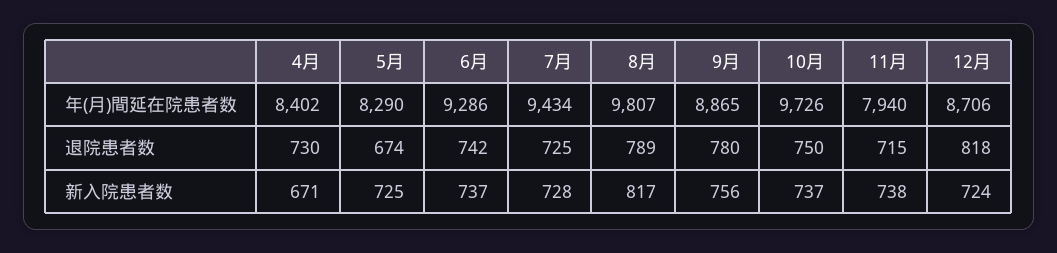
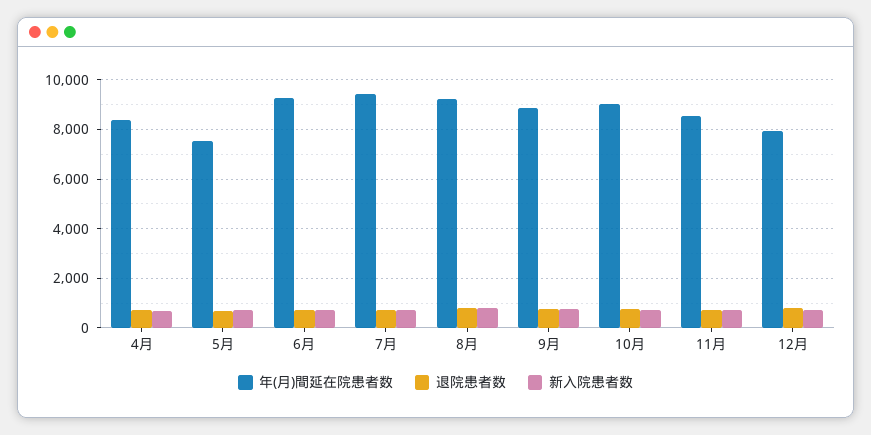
年(月)間延在院患者数, 5月: 8290 -> 7500
年(月)間延在院患者数, 8月: 9807 -> 9250
年(月)間延在院患者数, 10月: 9726 -> 9000
年(月)間延在院患者数, 11月: 7940 -> 8500
年(月)間延在院患者数, 12月: 8706 -> 8000

